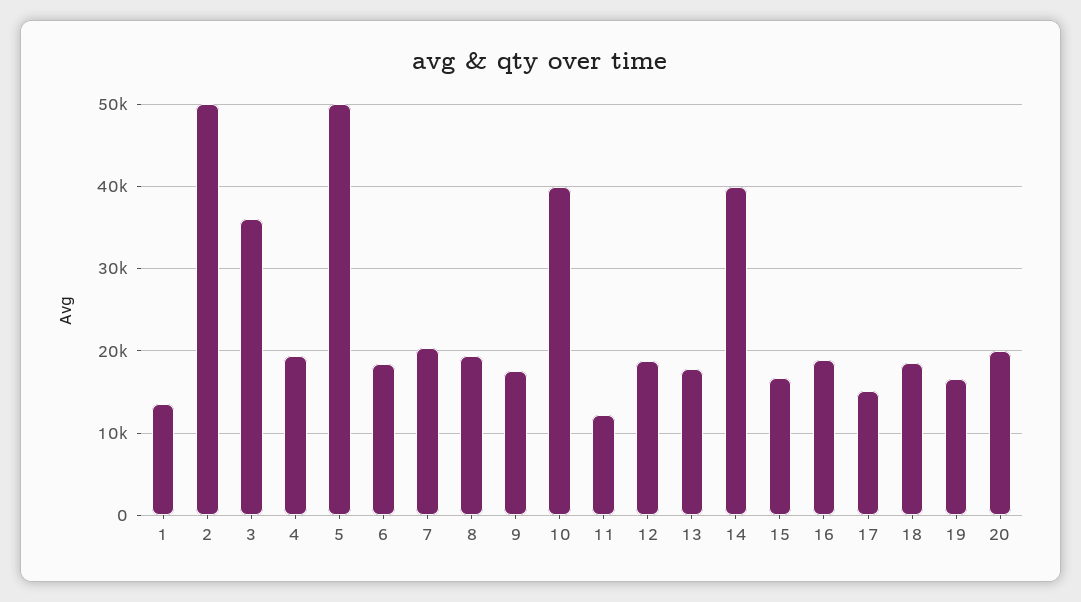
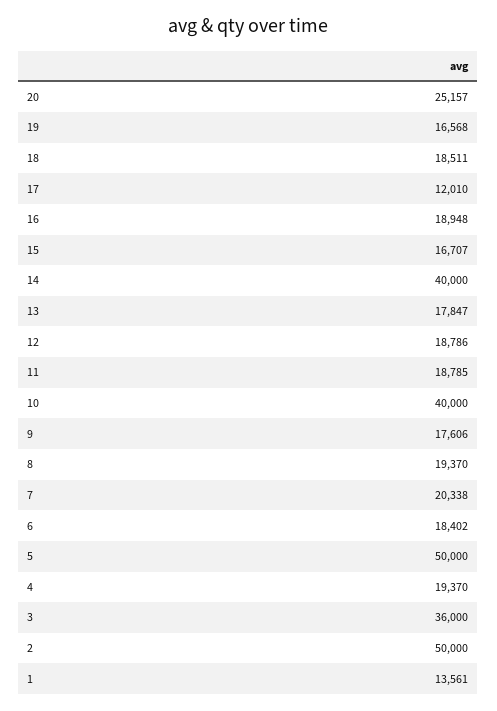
11: 12000 -> 18785
17: 15000 -> 12010
20: 20000 -> 25157

